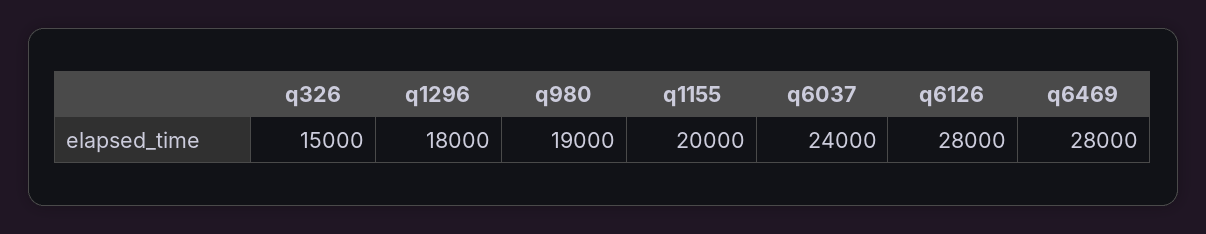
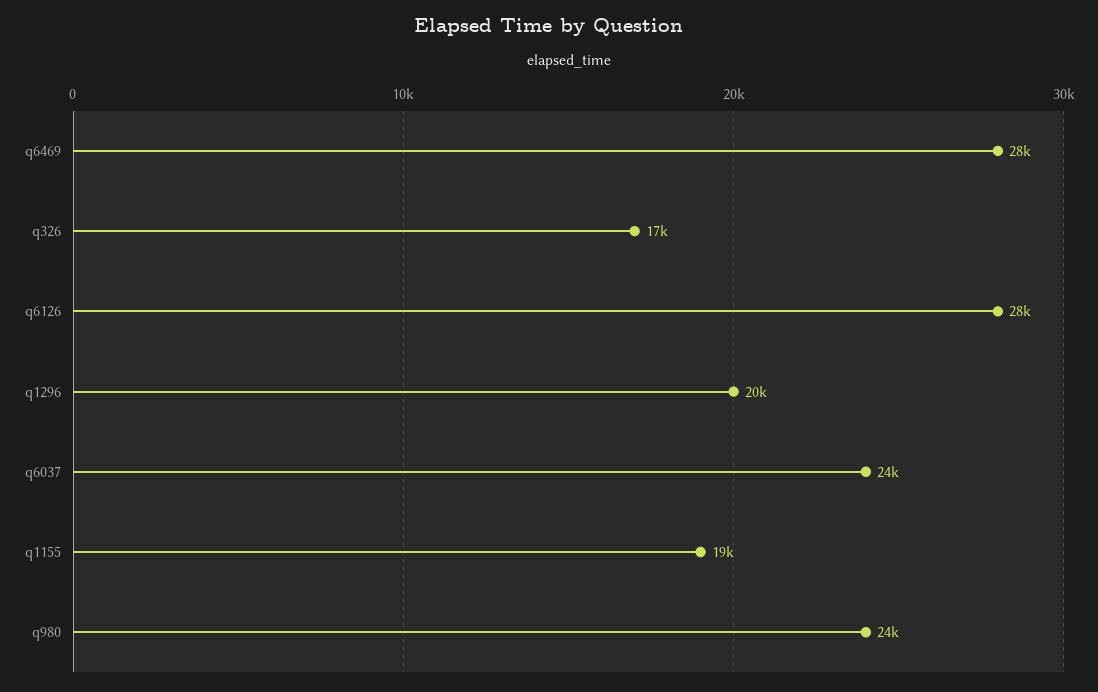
q326: 15000 -> 17000
q1296: 18000 -> 20000
q980: 19000 -> 24000
q1155: 20000 -> 19000

